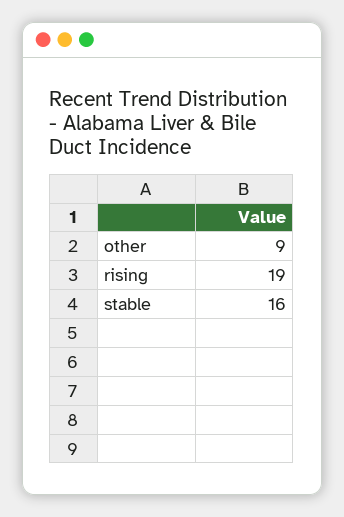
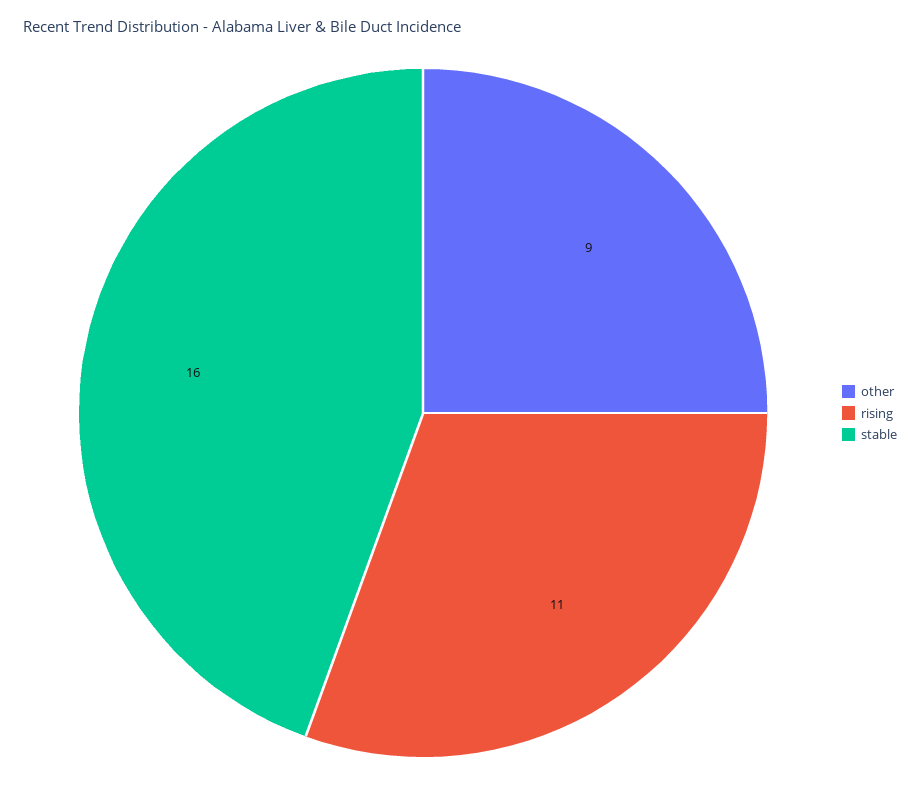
rising: 19 -> 11

